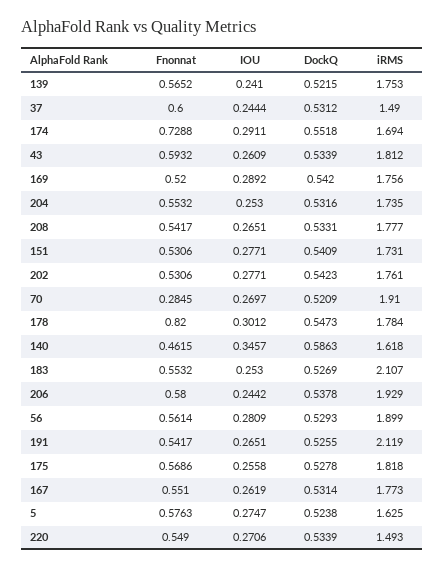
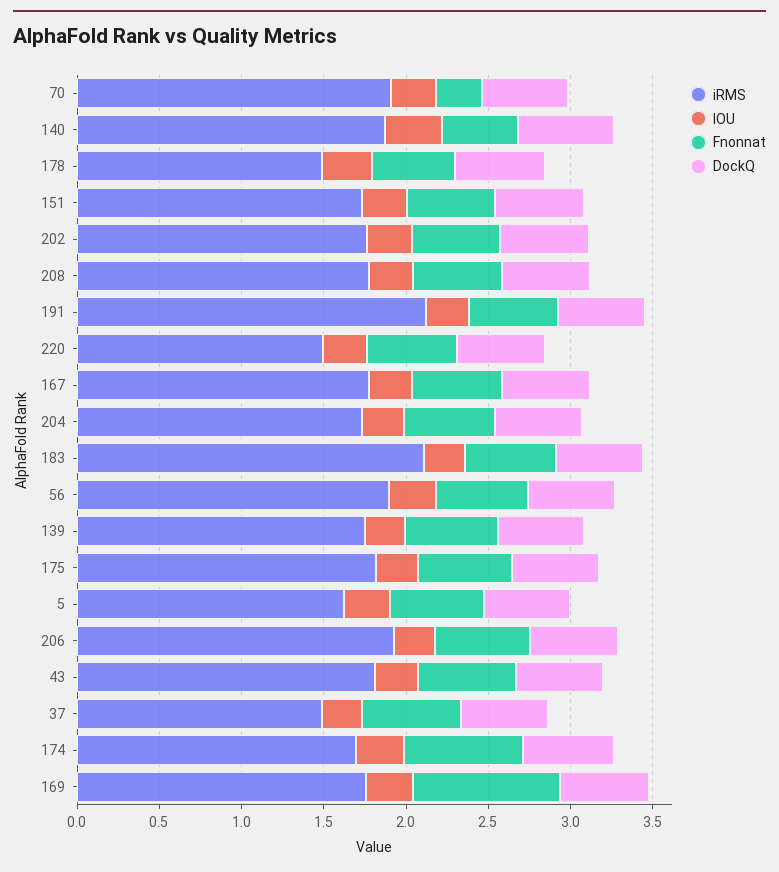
Fnonnat, 169: 0.52 -> 0.9
Fnonnat, 178: 0.82 -> 0.5
iRMS, 178: 1.784 -> 1.5
iRMS, 140: 1.618 -> 1.9

